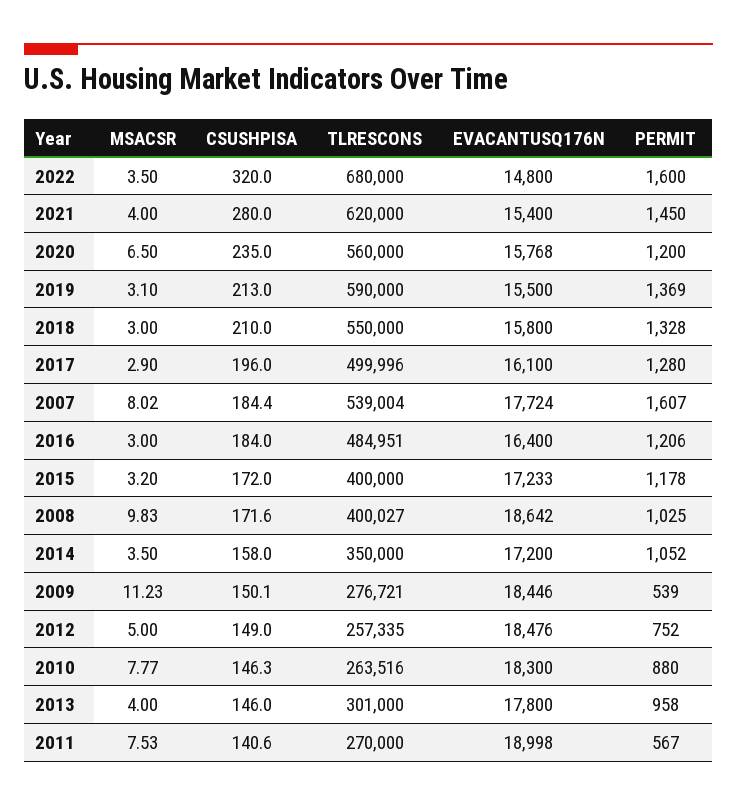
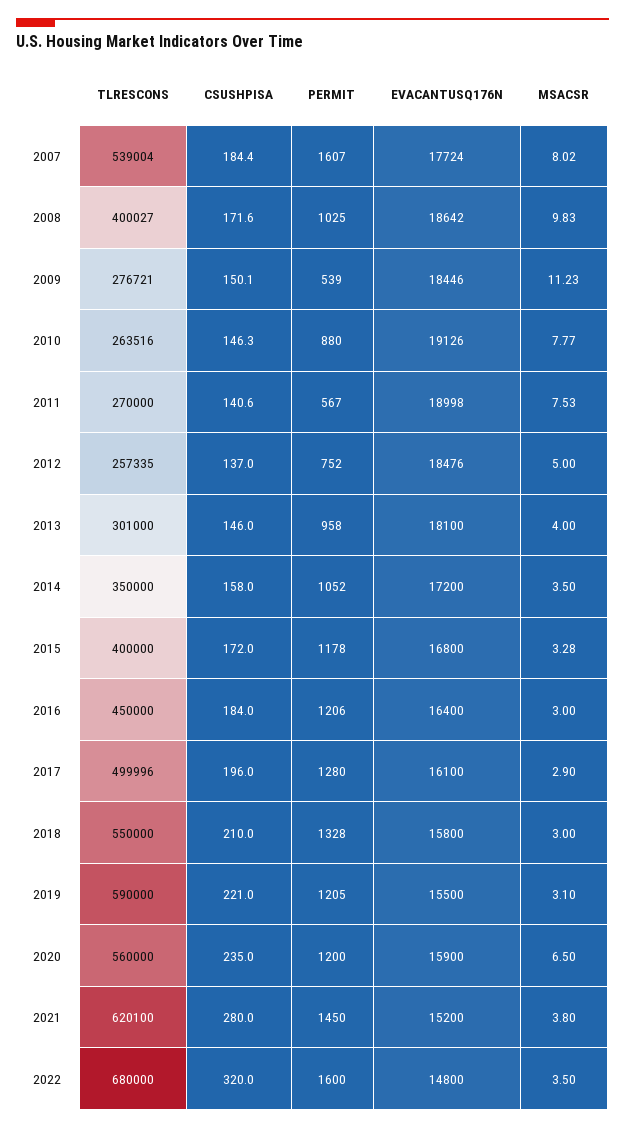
MSACSR, 2021: 4 -> 3.8
TLRESCONS, 2021: 620000 -> 620100
EVACANTUSQ176N, 2021: 15400 -> 15200
EVACANTUSQ176N, 2020: 15768 -> 15900
CSUSHPISA, 2019: 213 -> 221
PERMIT, 2019: 1369 -> 1205
TLRESCONS, 2016: 484951 -> 450000
MSACSR, 2015: 3.2 -> 3.28
EVACANTUSQ176N, 2015: 17233 -> 16800
CSUSHPISA, 2012: 149 -> 137
EVACANTUSQ176N, 2010: 18300 -> 19126
EVACANTUSQ176N, 2013: 17800 -> 18100

